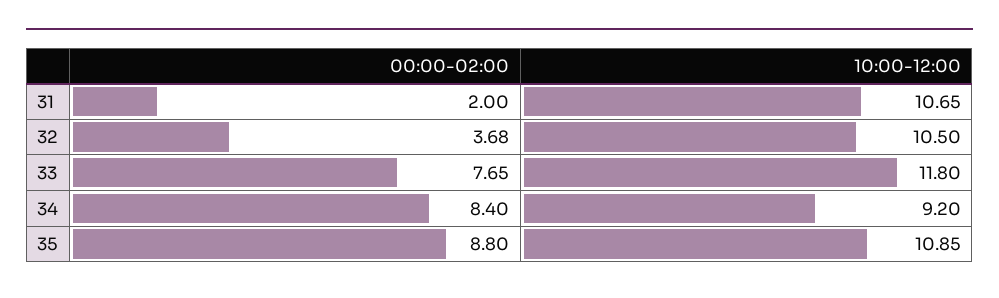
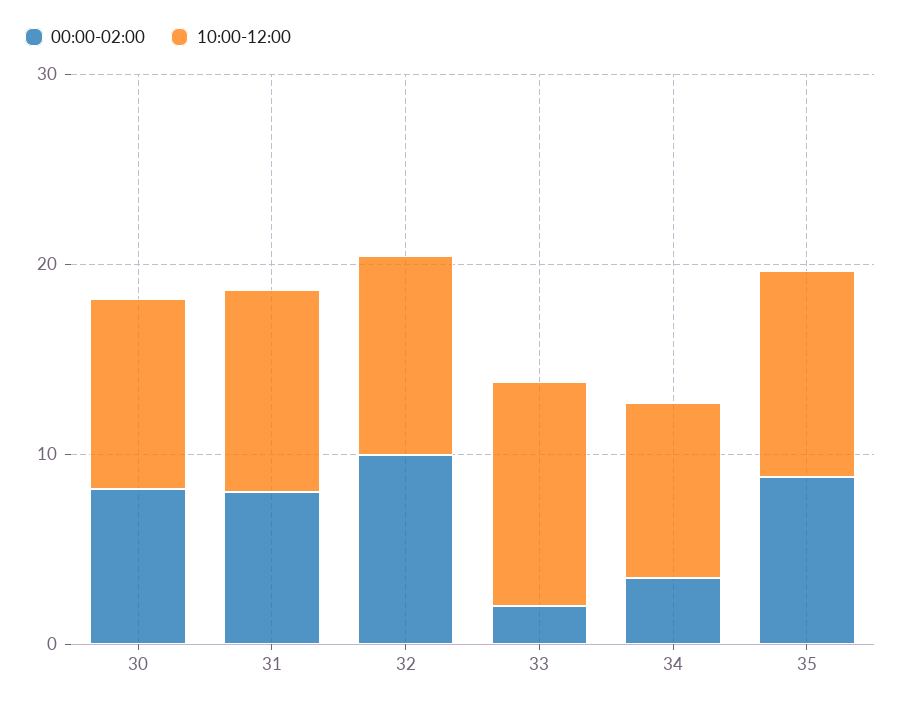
00:00-02:00, 31: 2 -> 8
00:00-02:00, 32: 3.68 -> 10
00:00-02:00, 33: 7.65 -> 2
00:00-02:00, 34: 8.4 -> 4
00:00-02:00, 30: none -> 8
10:00-12:00, 30: none -> 10

